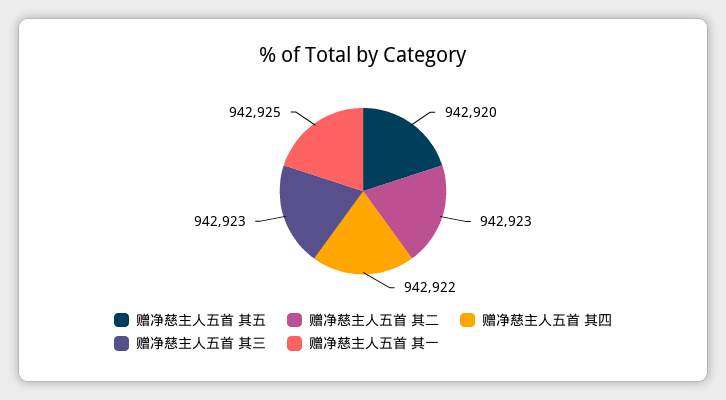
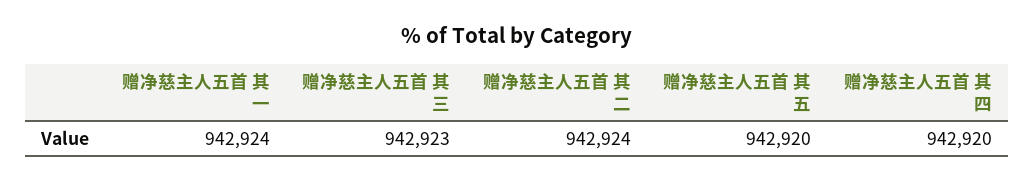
赠净慈主人五首 其二: 942923 -> 942924
赠净慈主人五首 其四: 942922 -> 942920
赠净慈主人五首 其一: 942925 -> 942924

